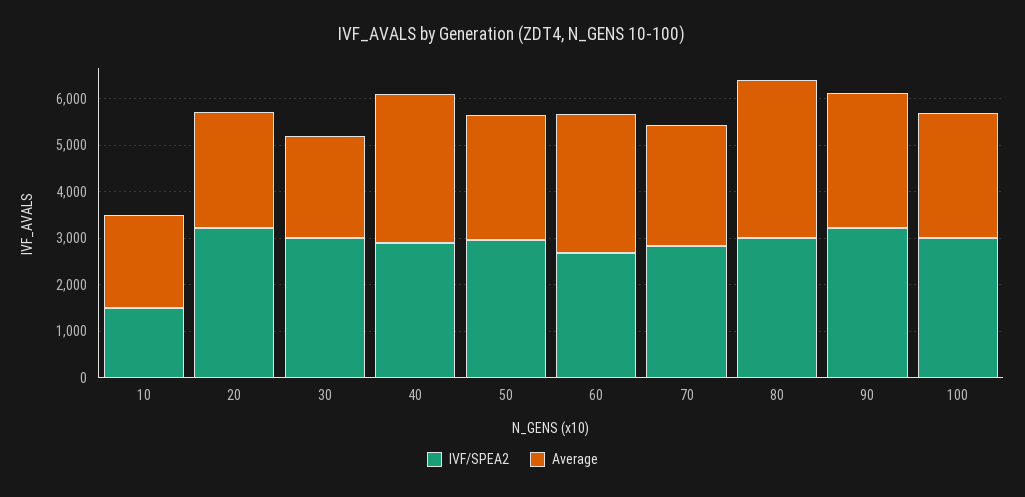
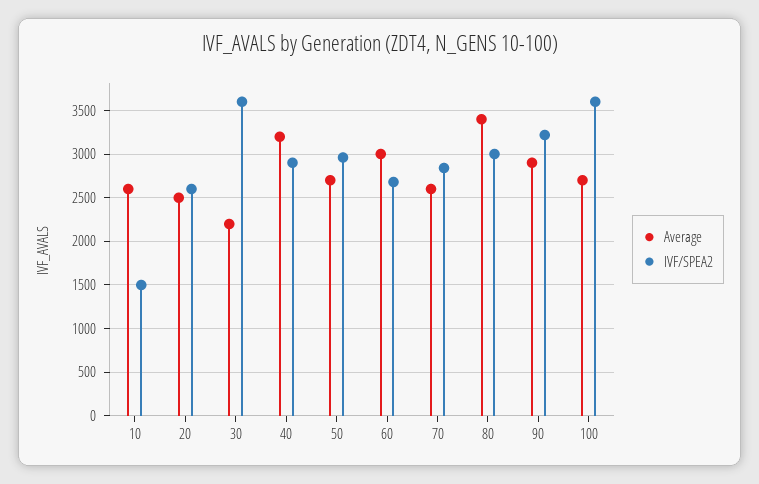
Average, 10: 2000 -> 2600
IVF/SPEA2, 20: 3200 -> 2600
IVF/SPEA2, 30: 3000 -> 3600
IVF/SPEA2, 100: 3000 -> 3600

